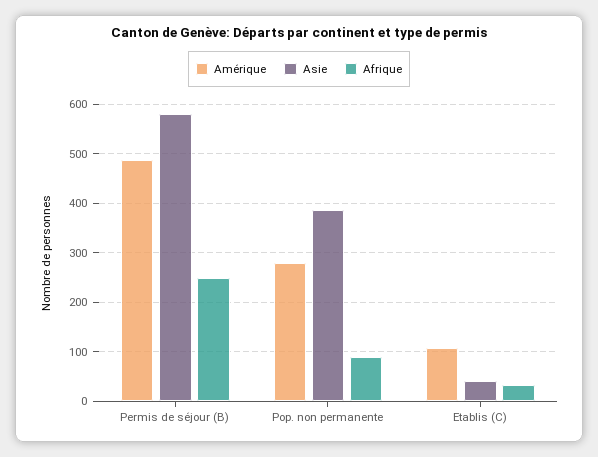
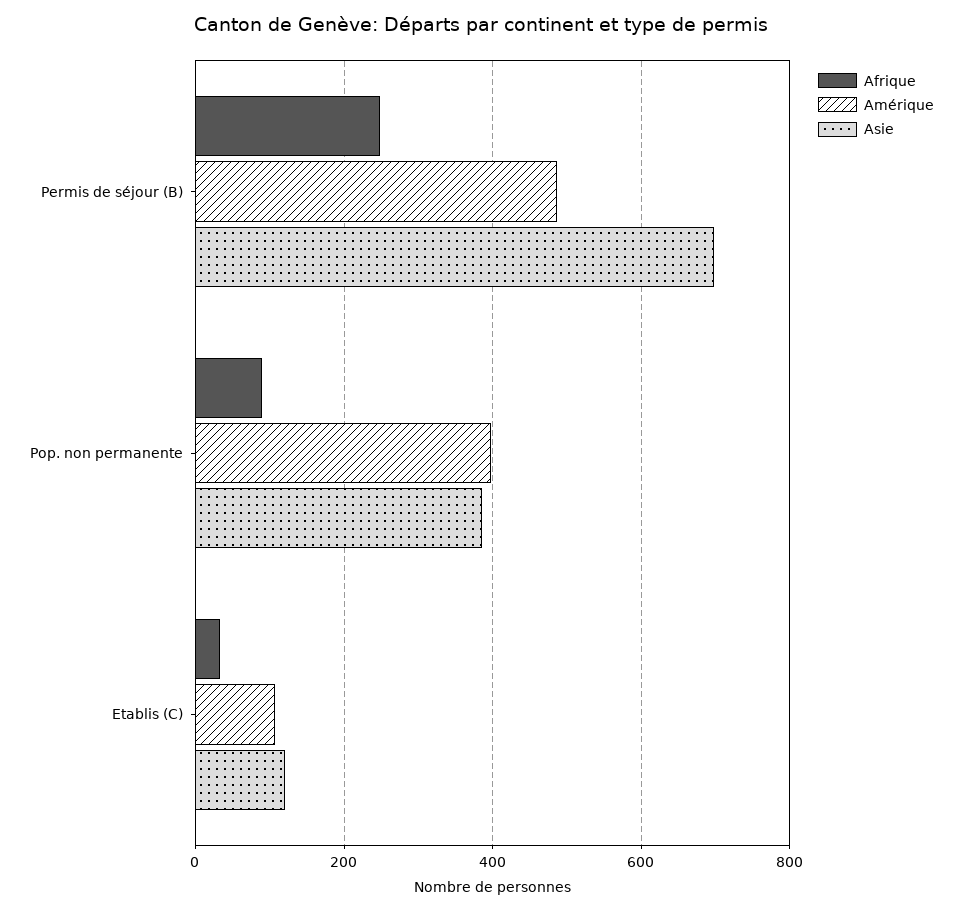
Asie, Permis de séjour (B): 580 -> 700
Amérique, Pop. non permanente: 280 -> 400
Asie, Etablis (C): 40 -> 120

